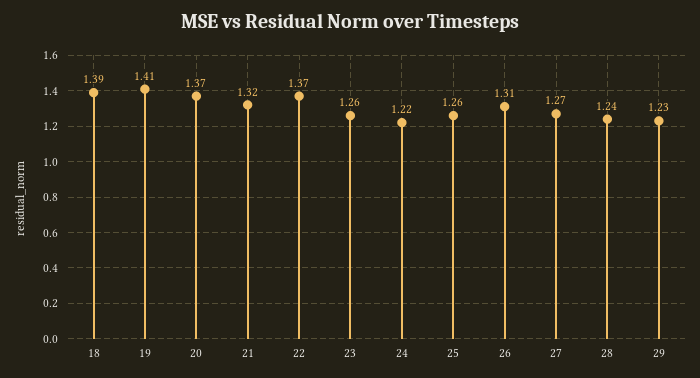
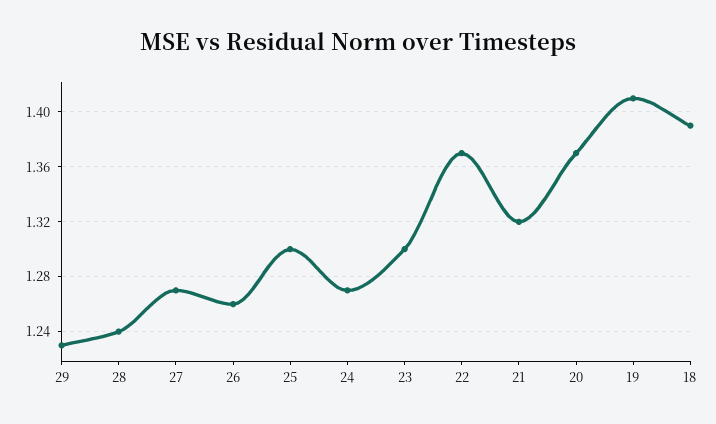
23: 1.26 -> 1.3
24: 1.22 -> 1.27
25: 1.26 -> 1.3
26: 1.31 -> 1.26

